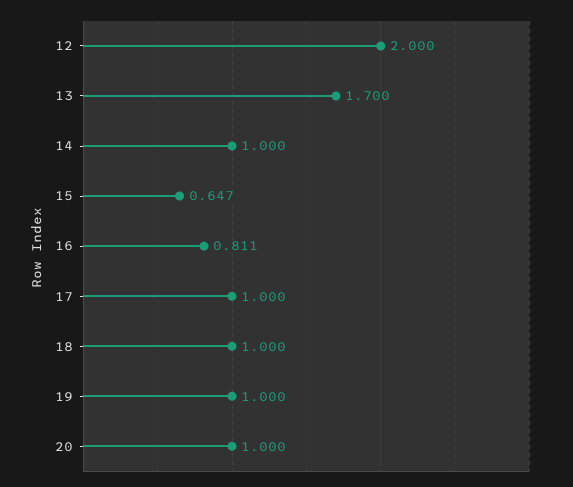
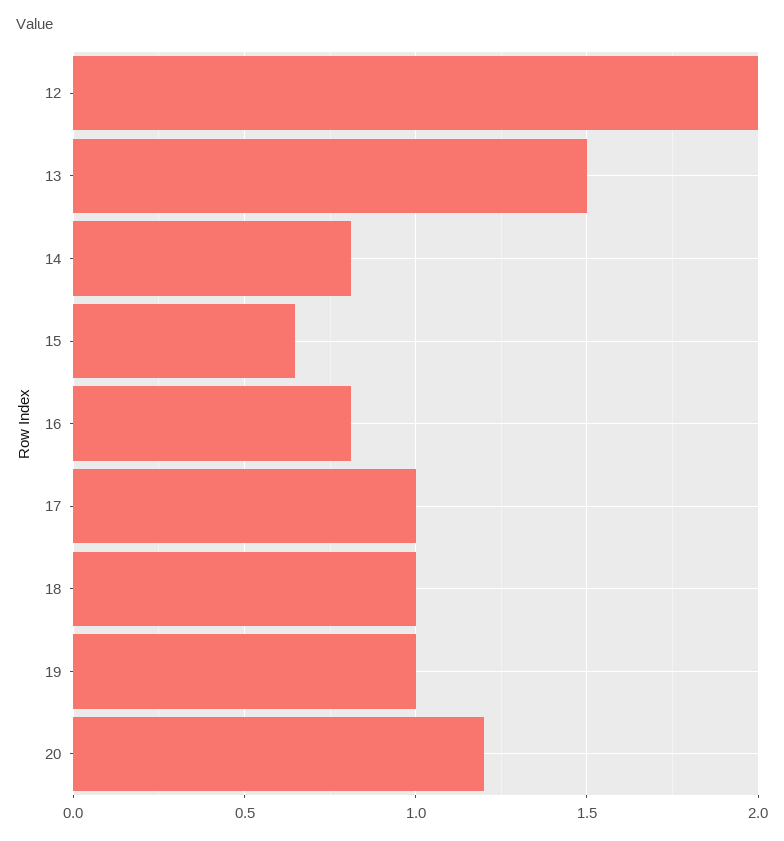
13: 1.7 -> 1.5
14: 1 -> 0.8
20: 1 -> 1.2

